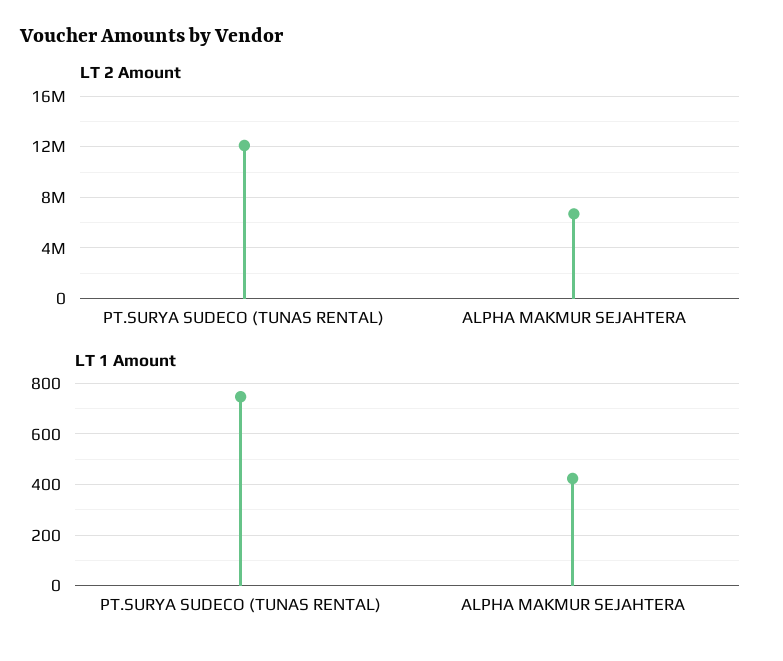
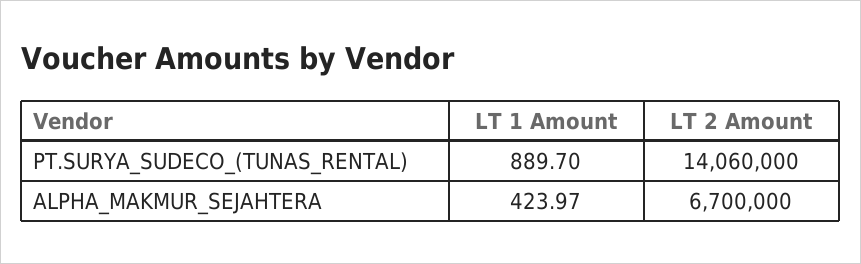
LT 2 Amount, PT.SURYA SUDECO (TUNAS RENTAL): 12000000 -> 14060000
LT 1 Amount, PT.SURYA SUDECO (TUNAS RENTAL): 750 -> 889.7

